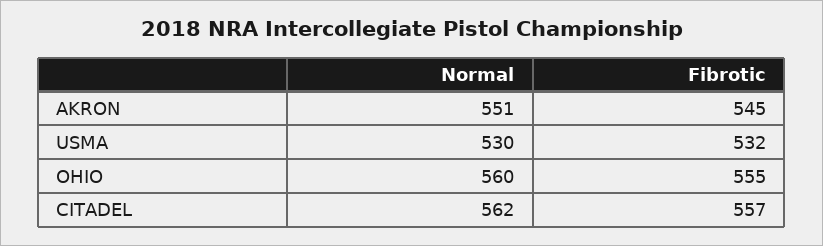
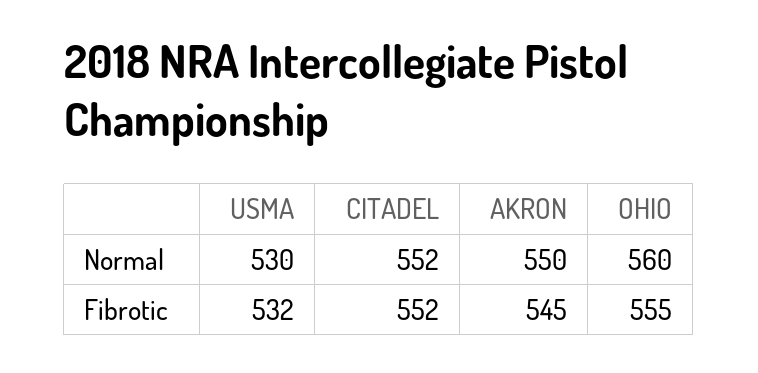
Normal, AKRON: 551 -> 550
Normal, CITADEL: 562 -> 552
Fibrotic, CITADEL: 557 -> 552

